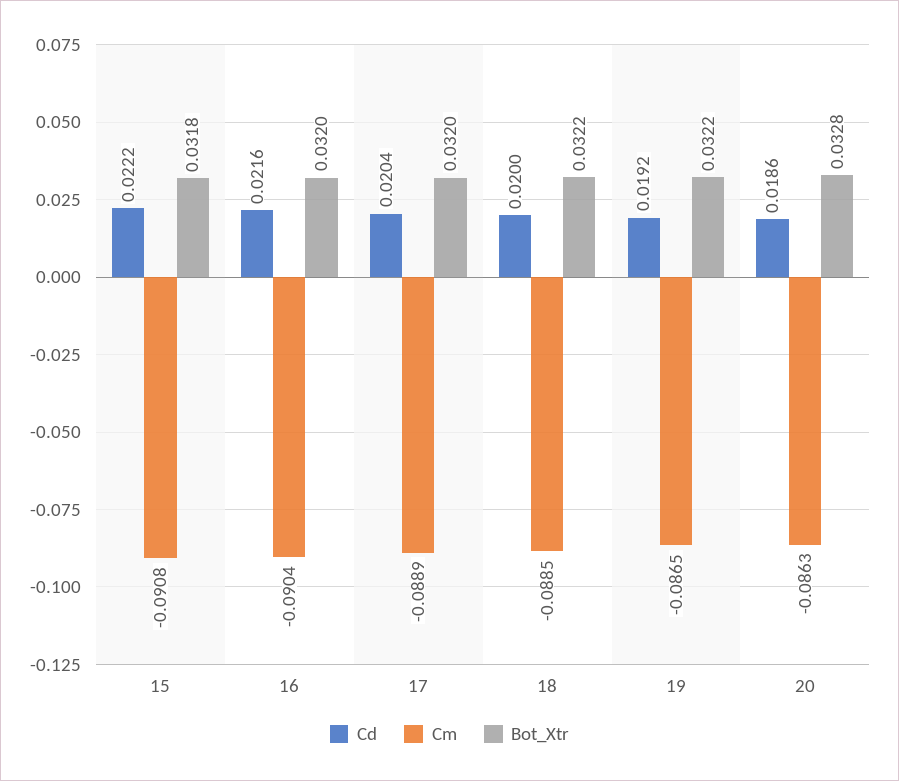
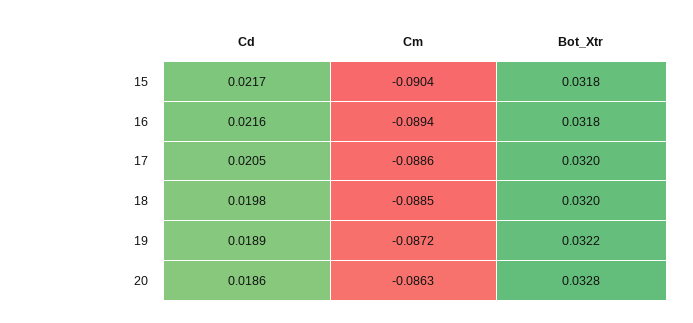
Cd, 15: 0.0222 -> 0.0217
Cm, 15: -0.0908 -> -0.0904
Cm, 16: -0.0904 -> -0.0894
Bot_Xtr, 16: 0.032 -> 0.0318
Cd, 17: 0.0204 -> 0.0205
Cm, 17: -0.0889 -> -0.0886
Cd, 18: 0.02 -> 0.0198
Bot_Xtr, 18: 0.0322 -> 0.032
Cd, 19: 0.0192 -> 0.0189
Cm, 19: -0.0865 -> -0.0872

